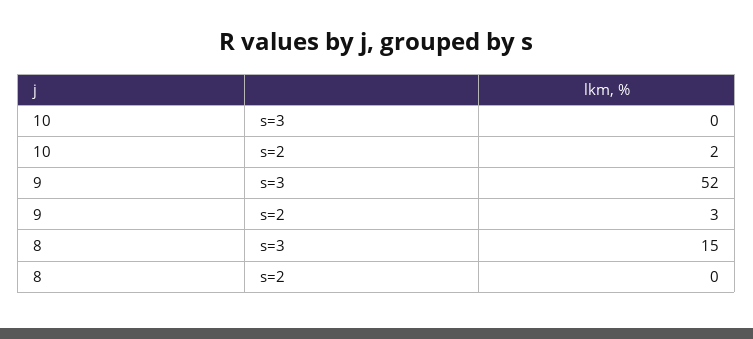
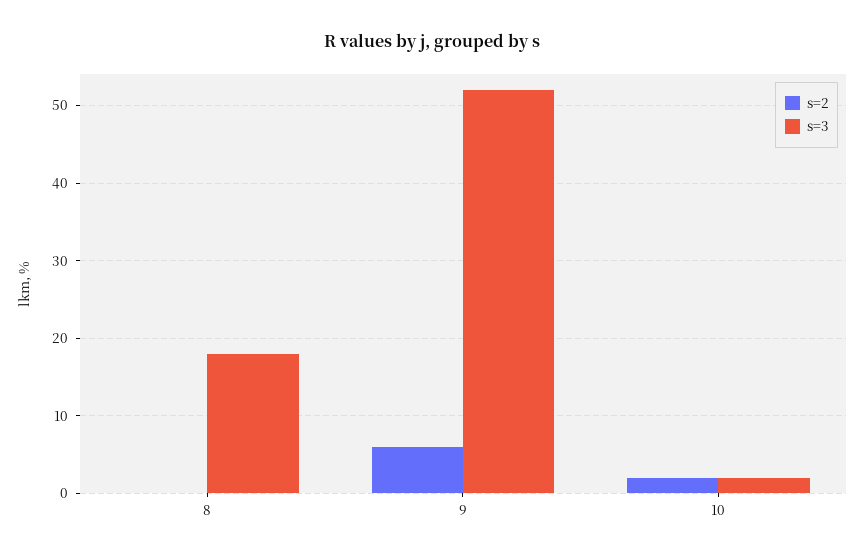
s=3, 10: 0 -> 2
s=2, 9: 3 -> 6
s=3, 8: 15 -> 18

